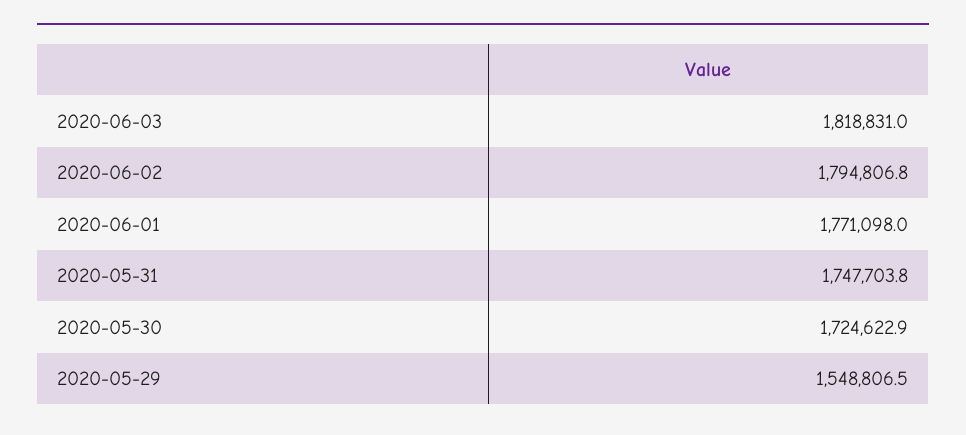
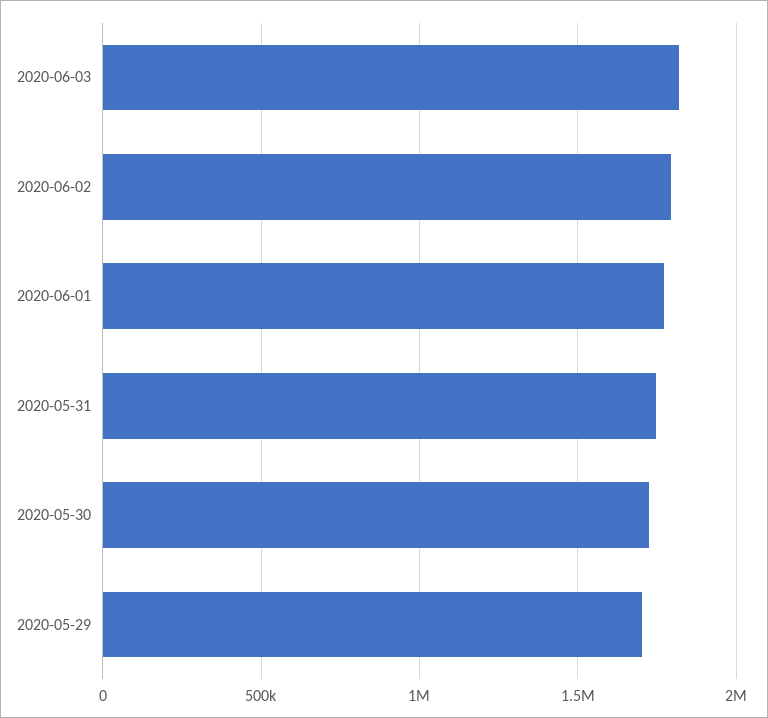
2020-05-29: 1548806.5 -> 1700000

